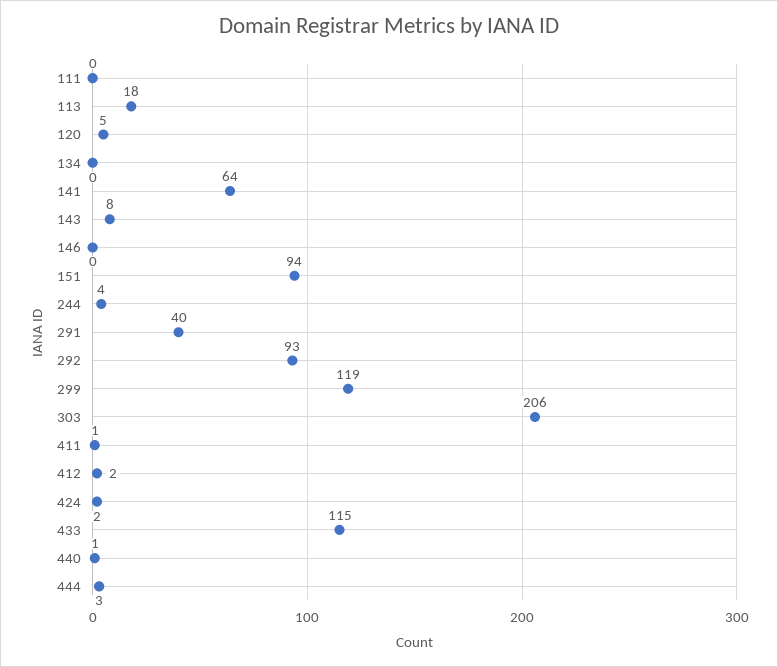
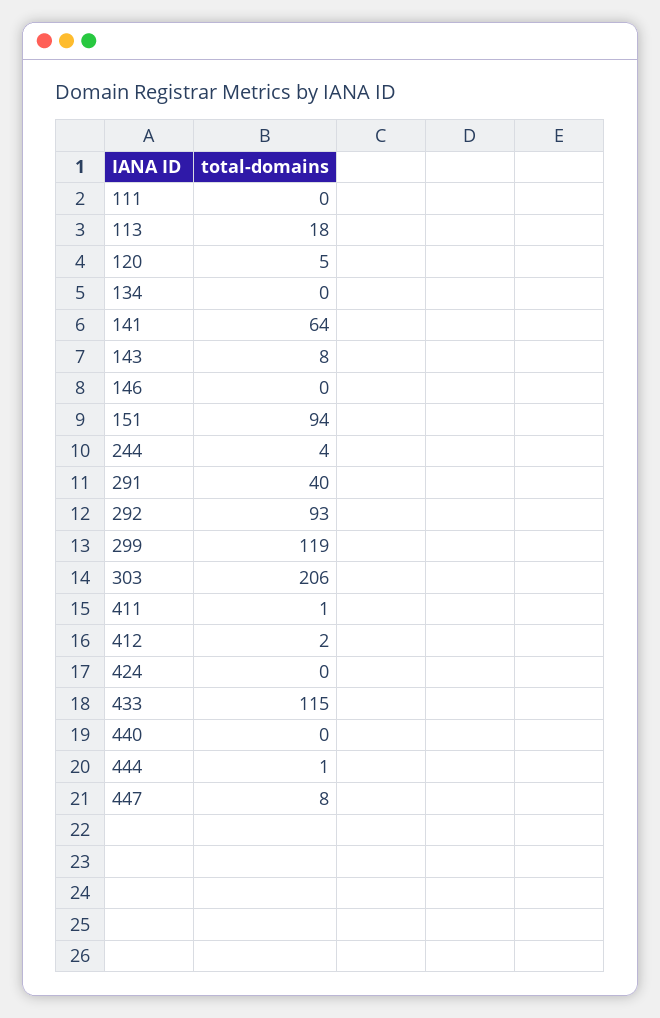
424: 2 -> 0
440: 1 -> 0
444: 3 -> 1
447: none -> 8

